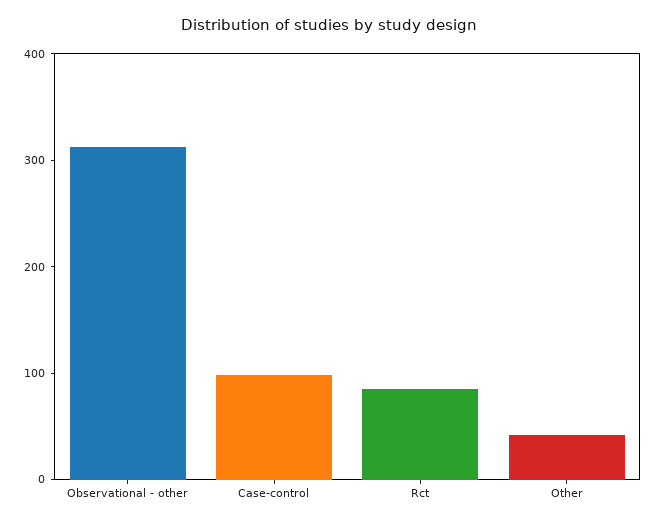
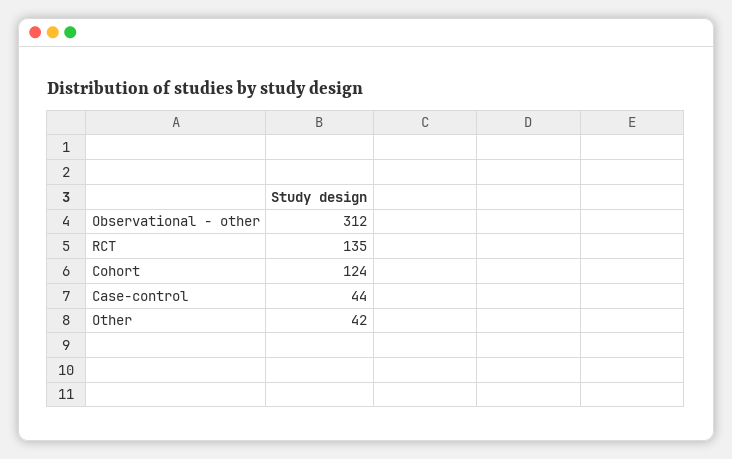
Case-control: 100 -> 44
Rct: 80 -> 135
Cohort: none -> 124

